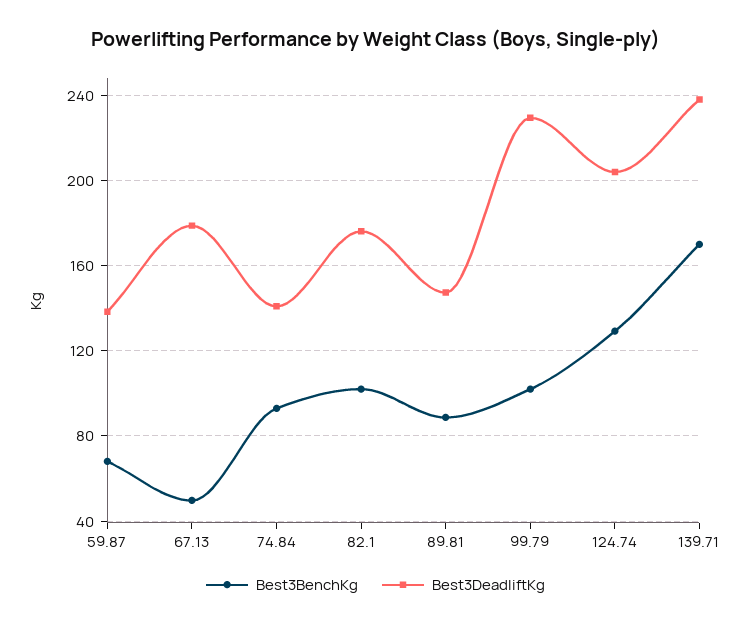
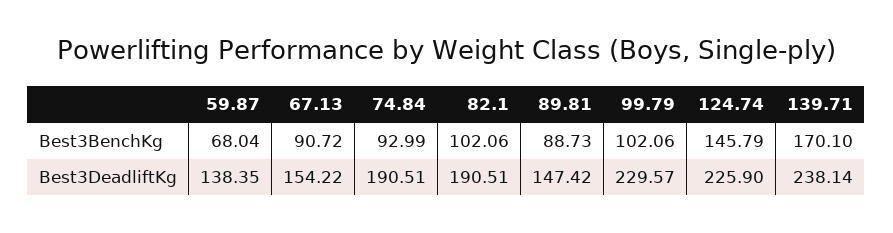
Best3BenchKg, 67.13: 50 -> 90.72
Best3DeadliftKg, 67.13: 180 -> 154.22
Best3DeadliftKg, 74.84: 140 -> 190.51
Best3DeadliftKg, 82.1: 175 -> 190.51
Best3BenchKg, 124.74: 130 -> 145.79
Best3DeadliftKg, 124.74: 205 -> 225.9

